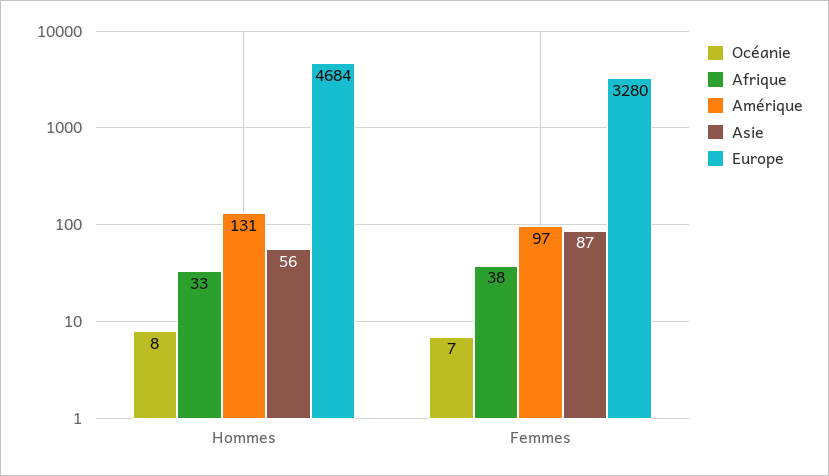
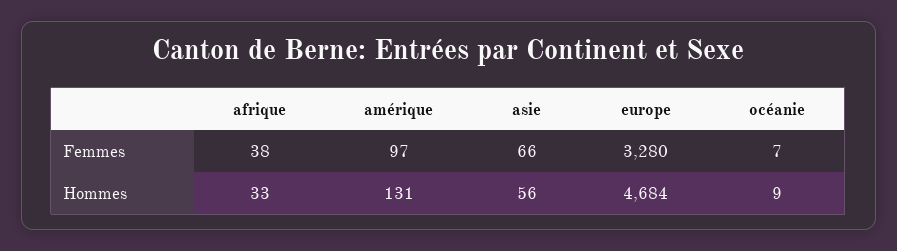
Océanie, Hommes: 8 -> 9
Asie, Femmes: 87 -> 66

